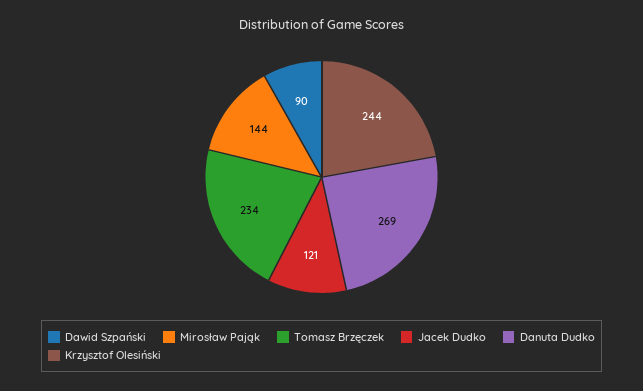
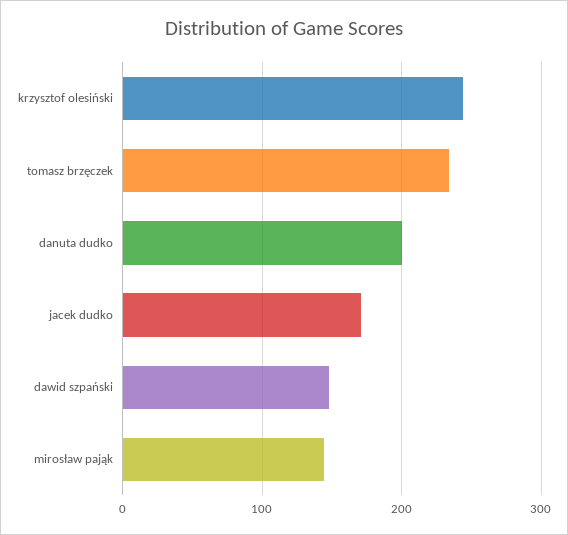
Dawid Szpański: 90 -> 150
Jacek Dudko: 121 -> 170
Danuta Dudko: 269 -> 200

